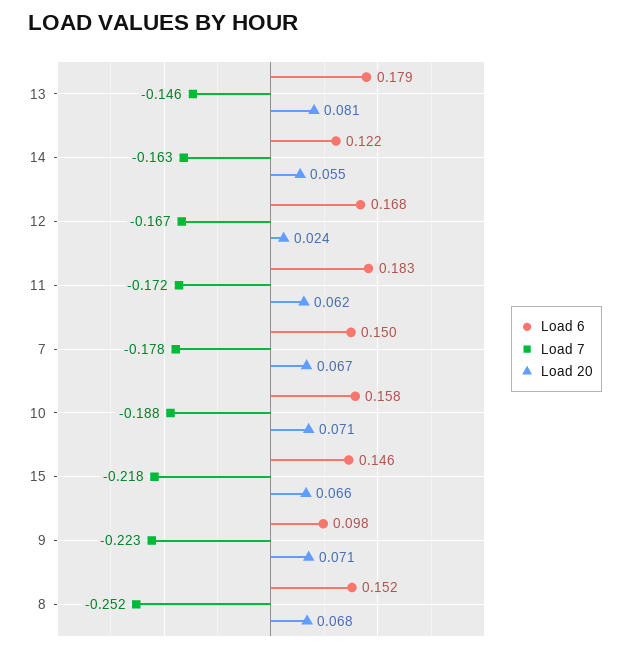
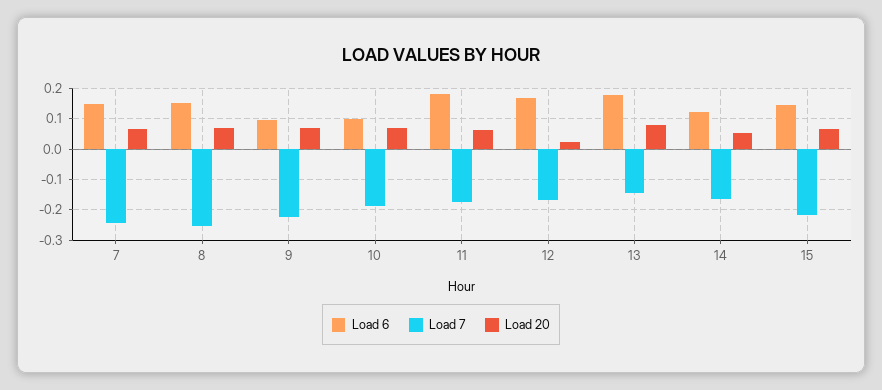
Load 7, 7: -0.178 -> -0.24
Load 6, 10: 0.158 -> 0.1

